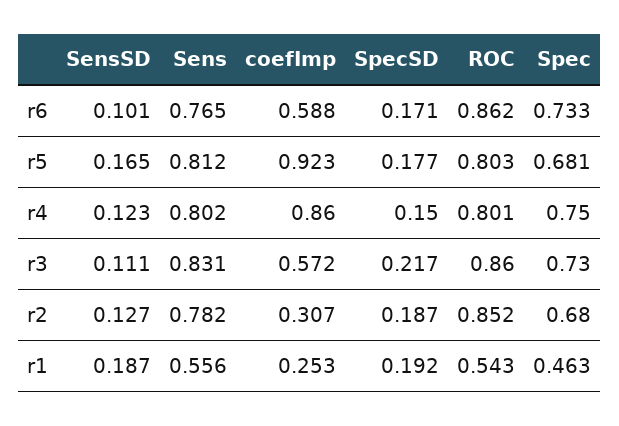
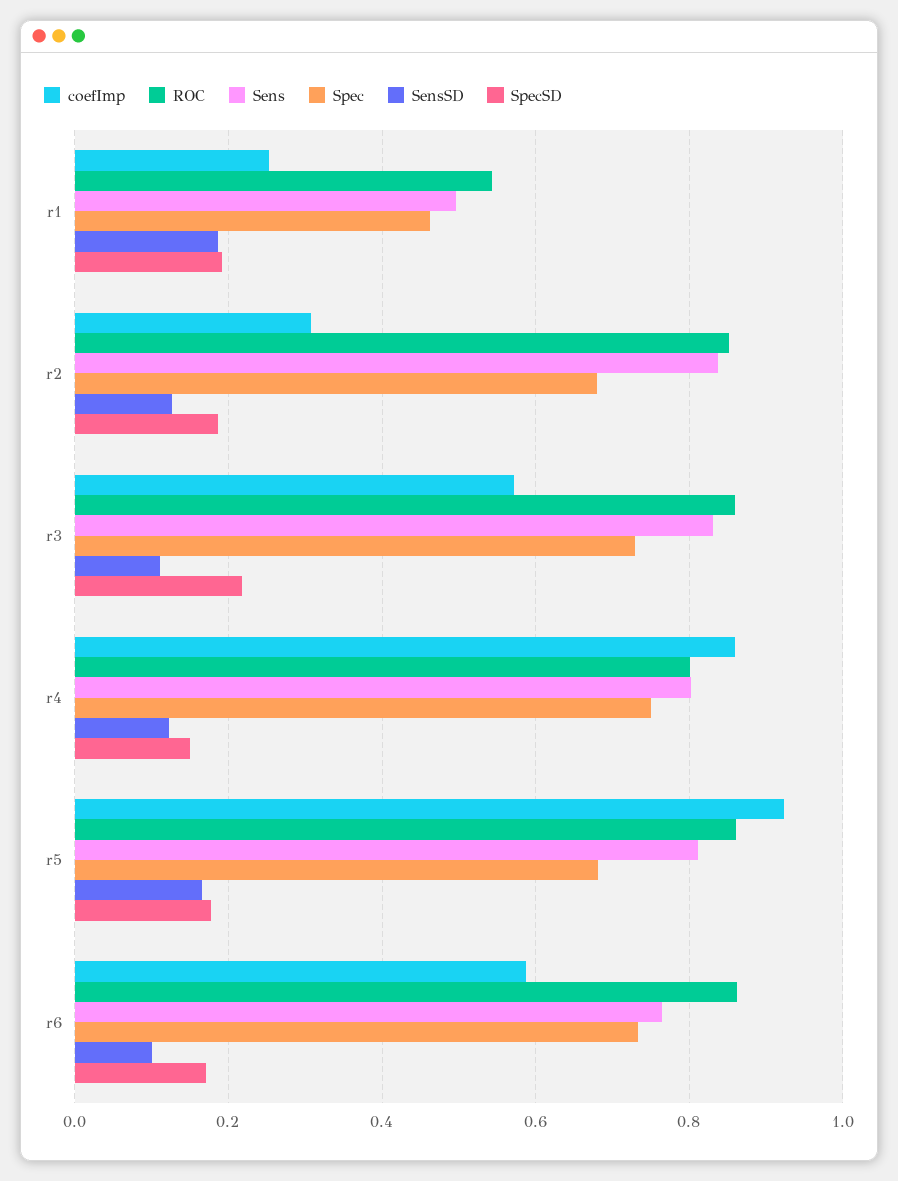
ROC, r5: 0.803 -> 0.86
Sens, r2: 0.782 -> 0.84
Sens, r1: 0.556 -> 0.5

